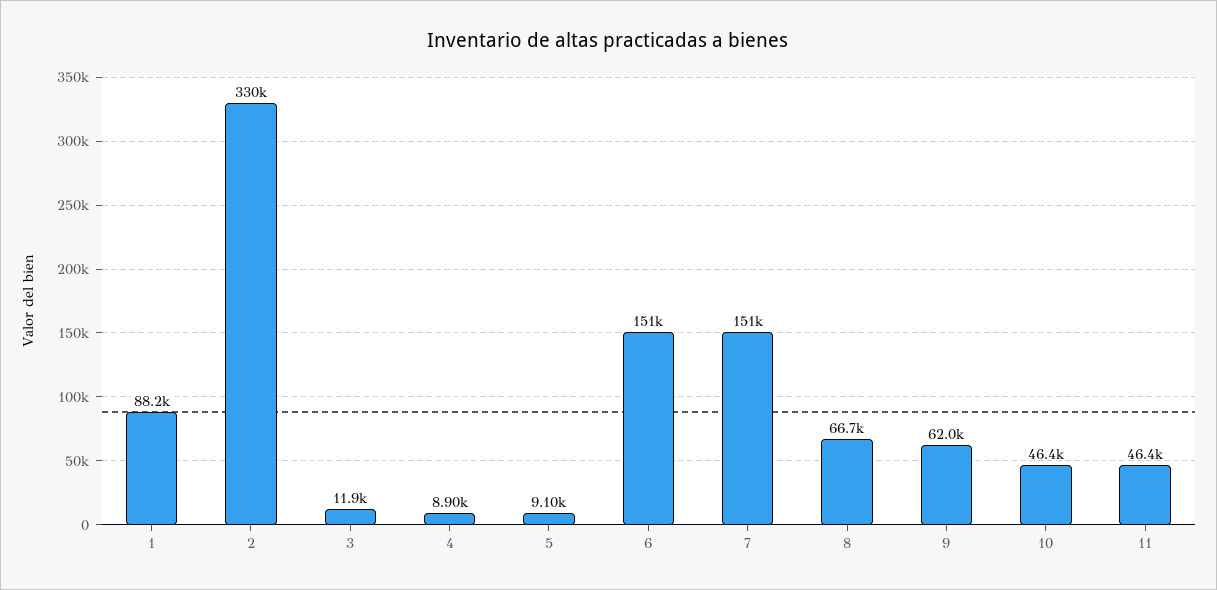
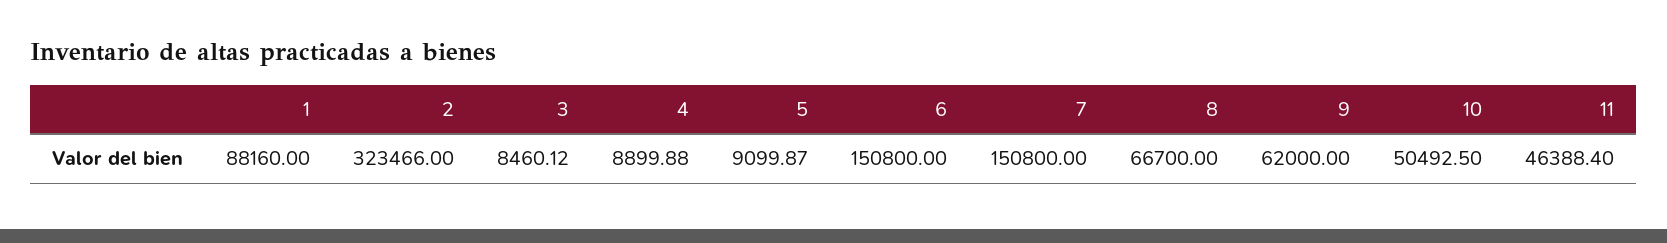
2: 330000 -> 323466
3: 11900 -> 8460.12
10: 46400 -> 50492.5

